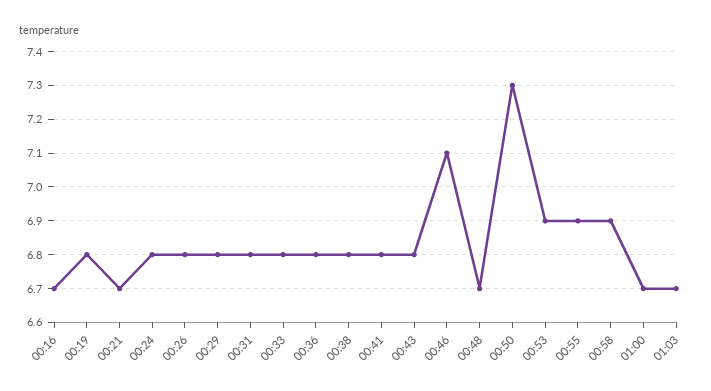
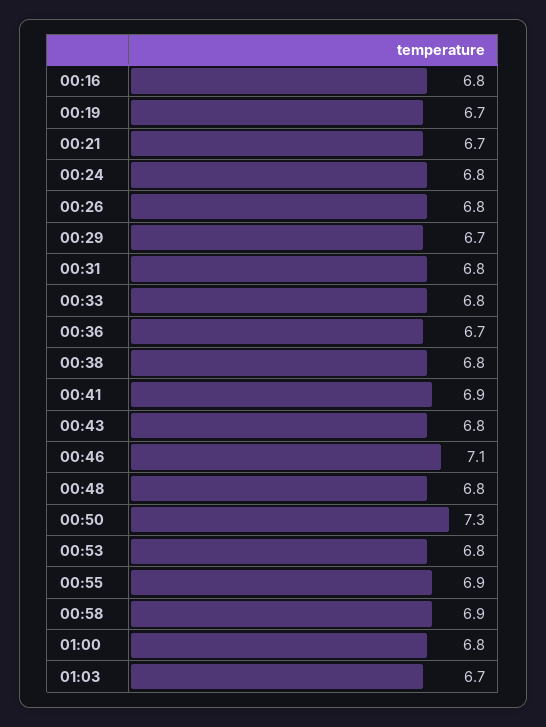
00:16: 6.7 -> 6.8
00:19: 6.8 -> 6.7
00:29: 6.8 -> 6.7
00:36: 6.8 -> 6.7
00:41: 6.8 -> 6.9
00:48: 6.7 -> 6.8
00:53: 6.9 -> 6.8
01:00: 6.7 -> 6.8

